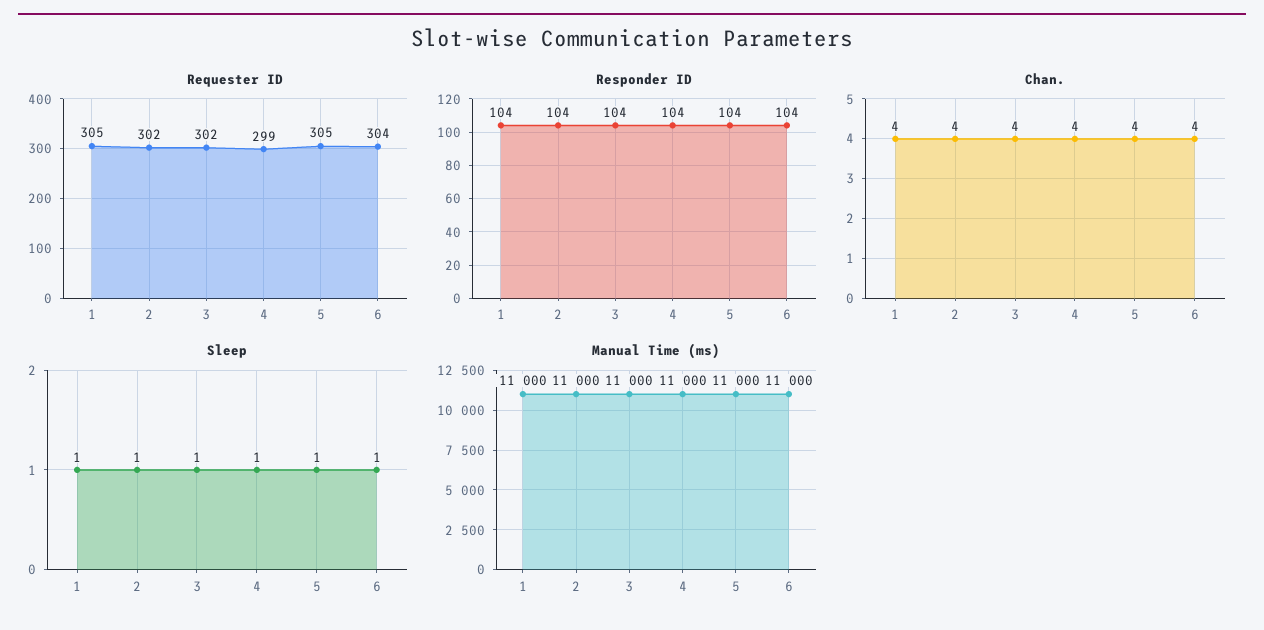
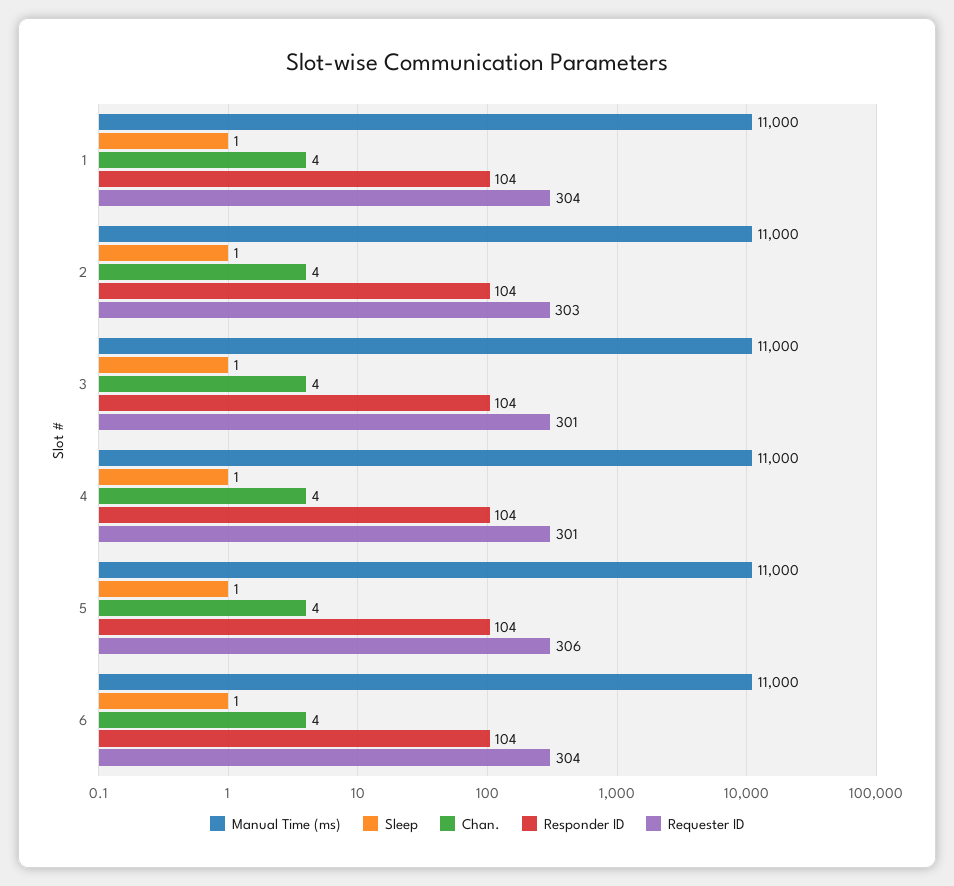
Requester ID, 1: 305 -> 304
Requester ID, 2: 302 -> 303
Requester ID, 3: 302 -> 301
Requester ID, 4: 299 -> 301
Requester ID, 5: 305 -> 306

